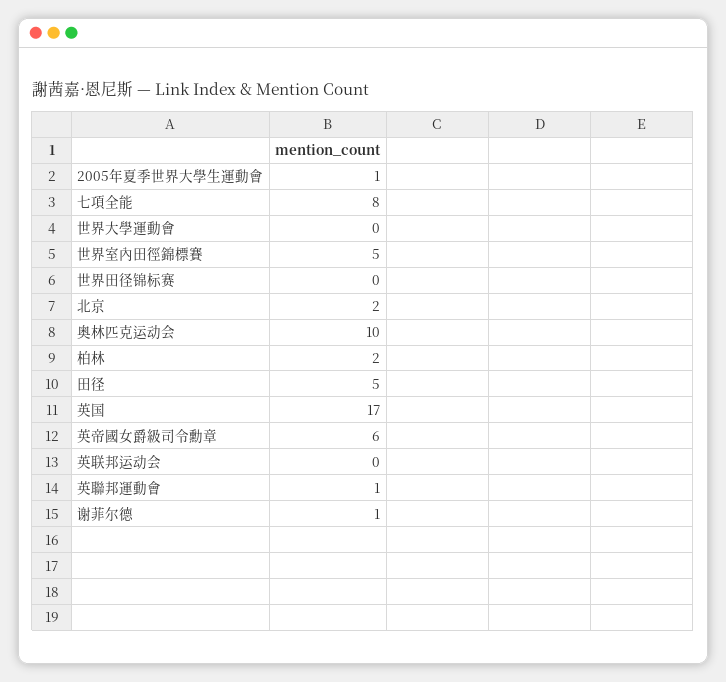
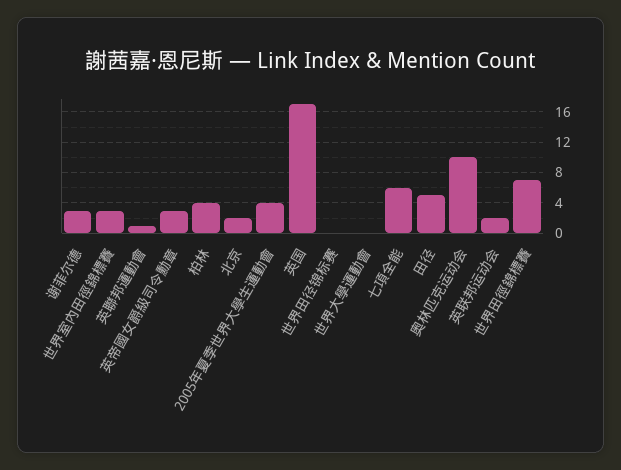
2005年夏季世界大學生運動會: 1 -> 4
七項全能: 8 -> 6
世界室內田徑錦標賽: 5 -> 3
柏林: 2 -> 4
英帝國女爵級司令勳章: 6 -> 3
英联邦运动会: 0 -> 2
谢菲尔德: 1 -> 3
世界田徑錦標賽: none -> 7

